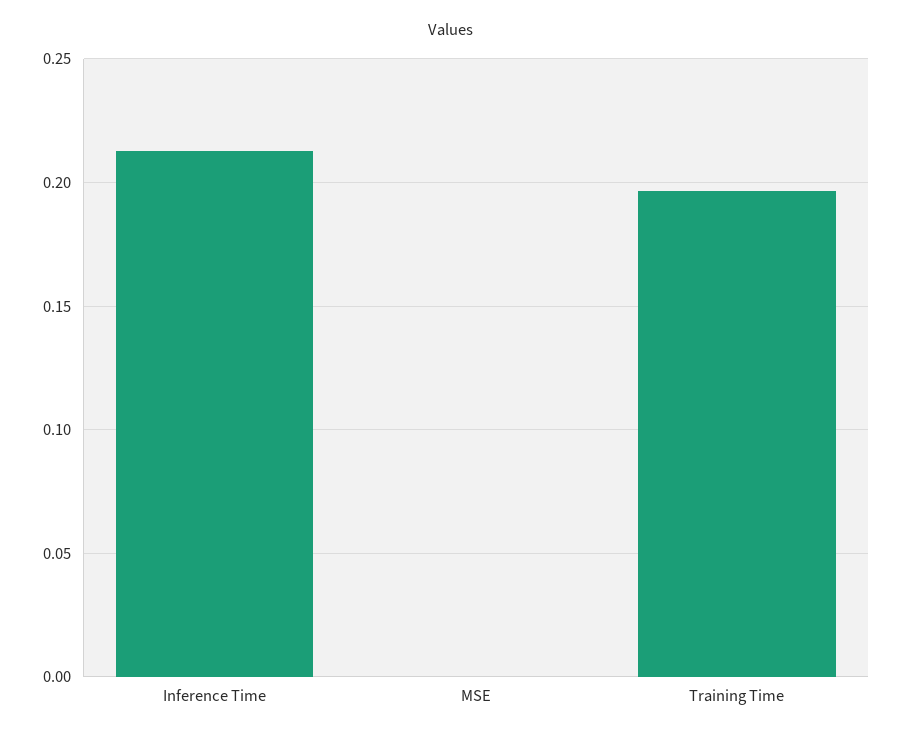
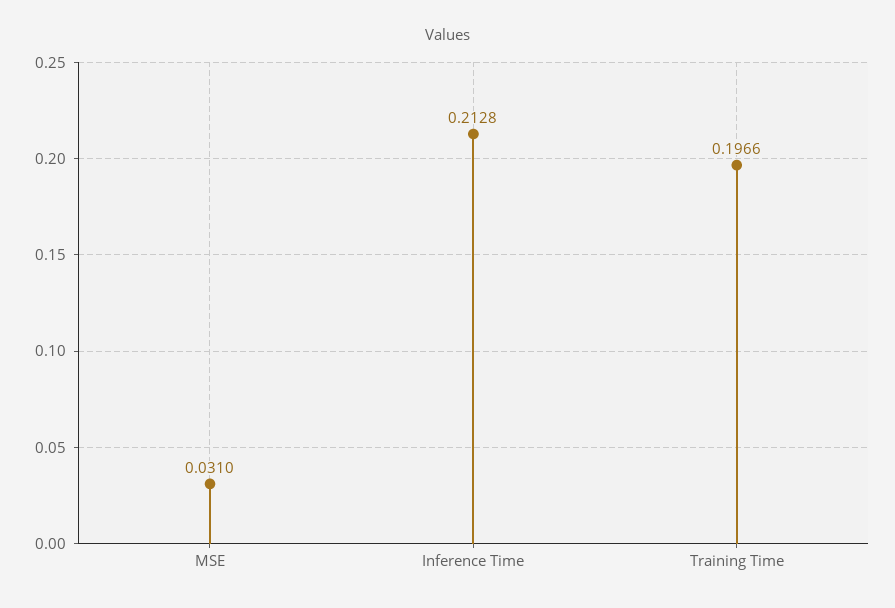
MSE: 0 -> 0.031

